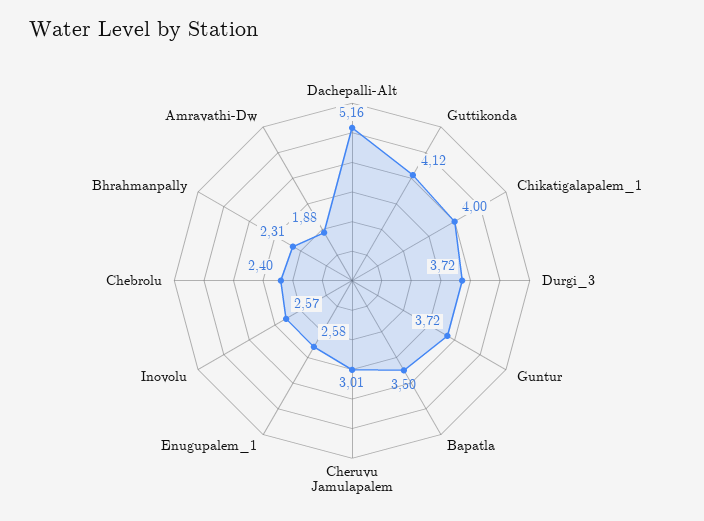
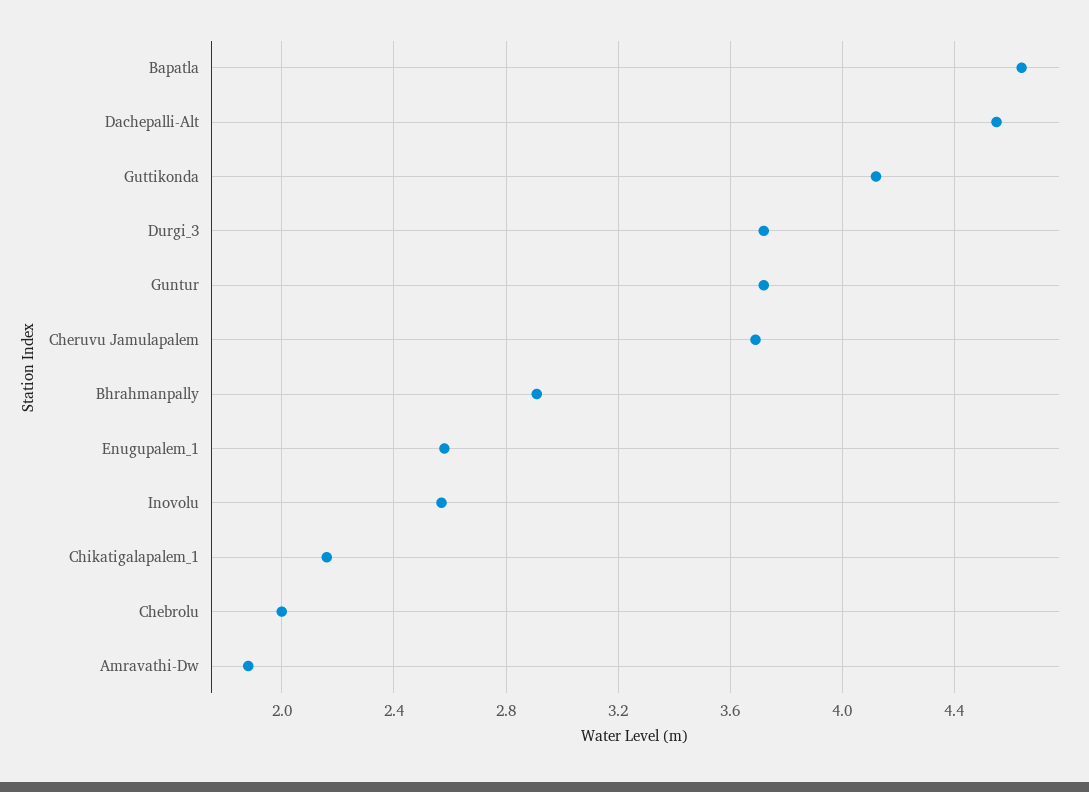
Dachepalli-Alt: 5.16 -> 4.55
Chikatigalapalem_1: 4 -> 2.15
Bapatla: 3.5 -> 4.65
Cheruvu Jamulapalem: 3.01 -> 3.7
Chebrolu: 2.4 -> 2
Bhrahmanpally: 2.31 -> 2.9

